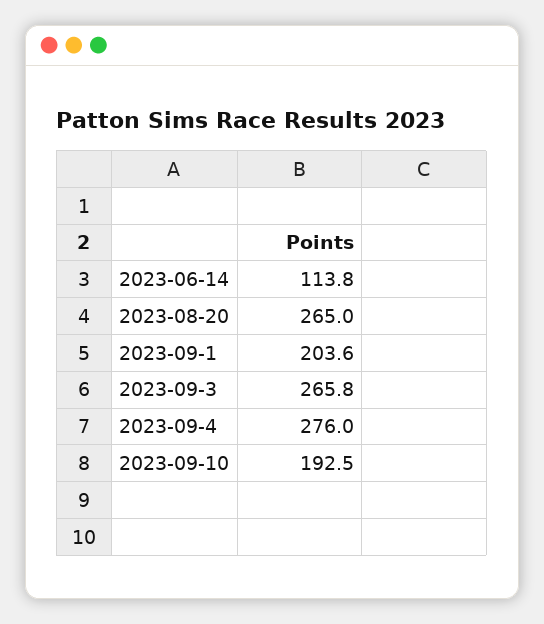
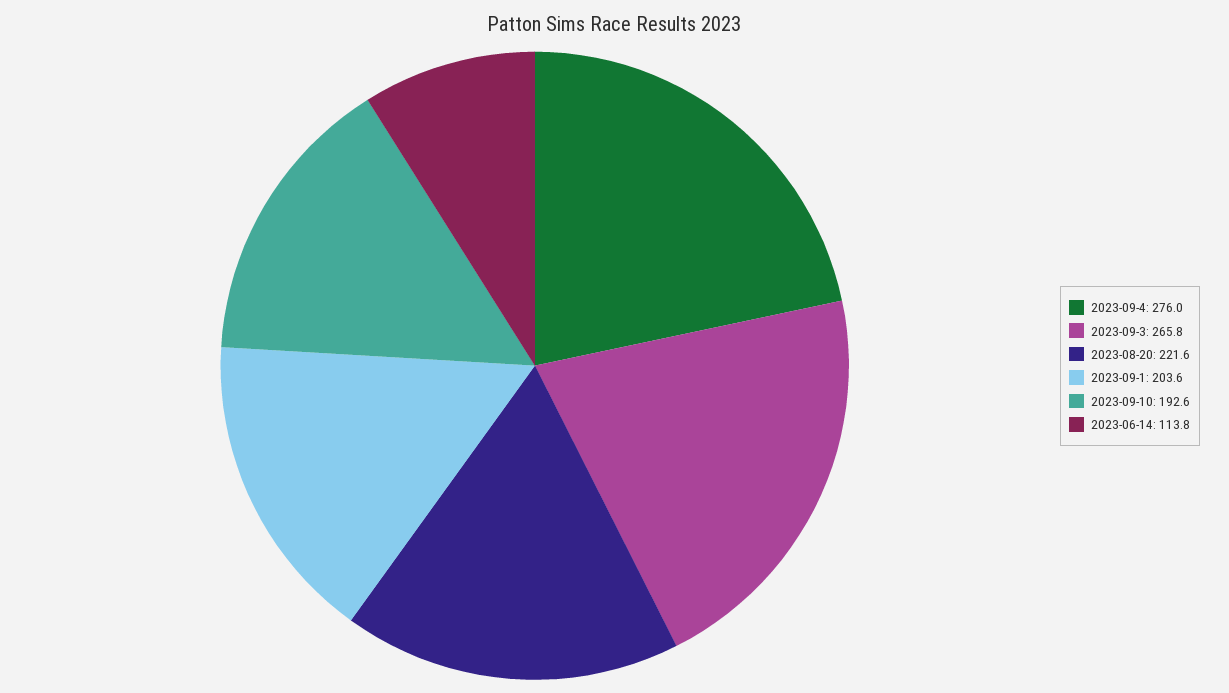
2023-08-20: 265 -> 221.6
2023-09-10: 192.5 -> 192.6

